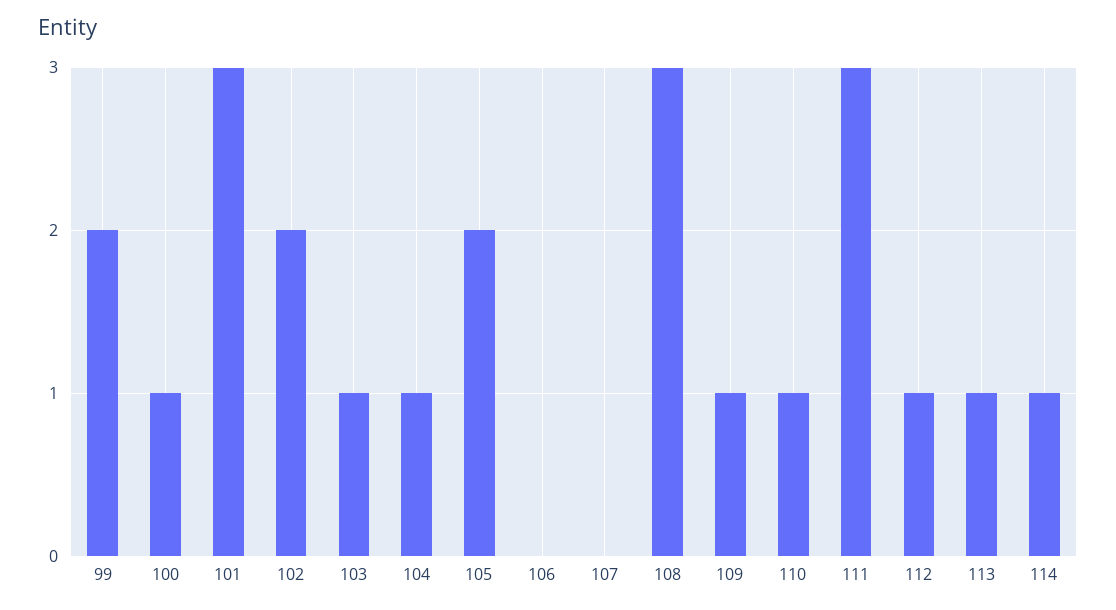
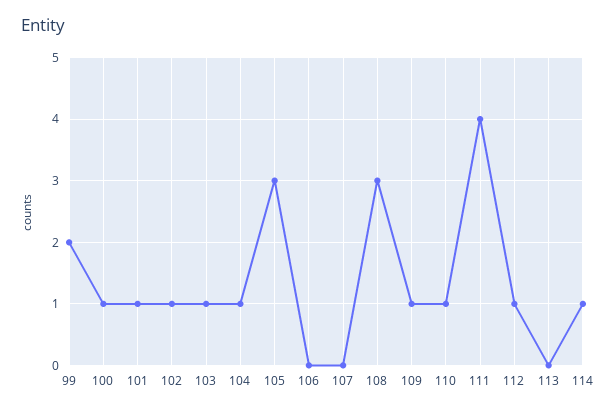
101: 3 -> 1
102: 2 -> 1
105: 2 -> 3
111: 3 -> 4
113: 1 -> 0

